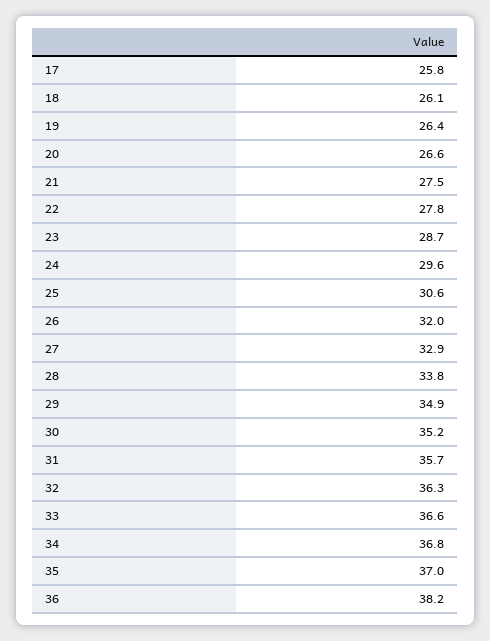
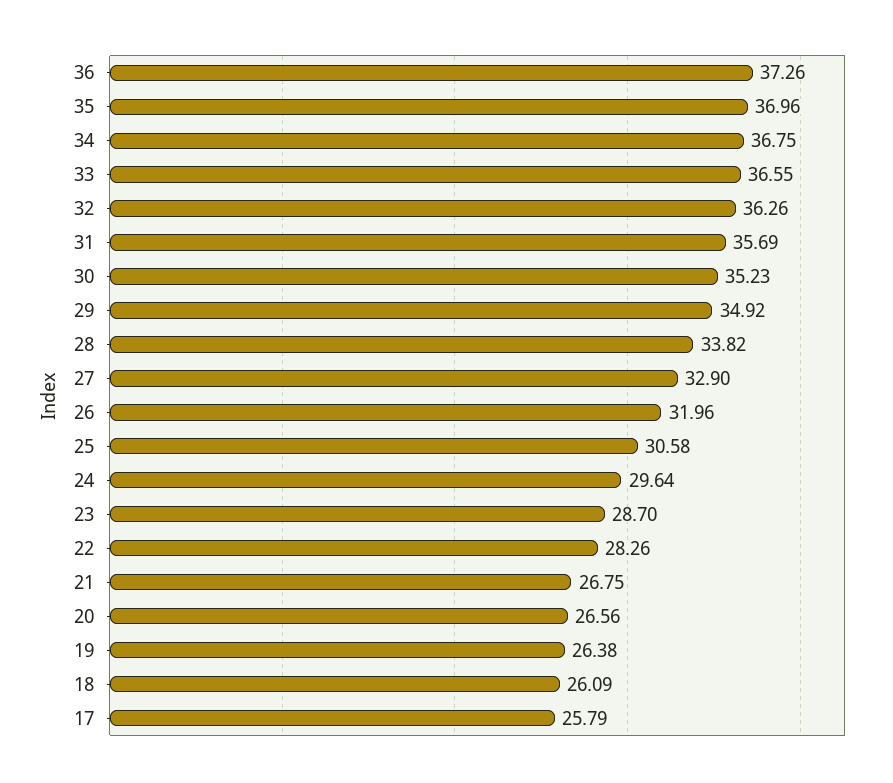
21: 27.5 -> 26.75
22: 27.8 -> 28.26
36: 38.2 -> 37.26

